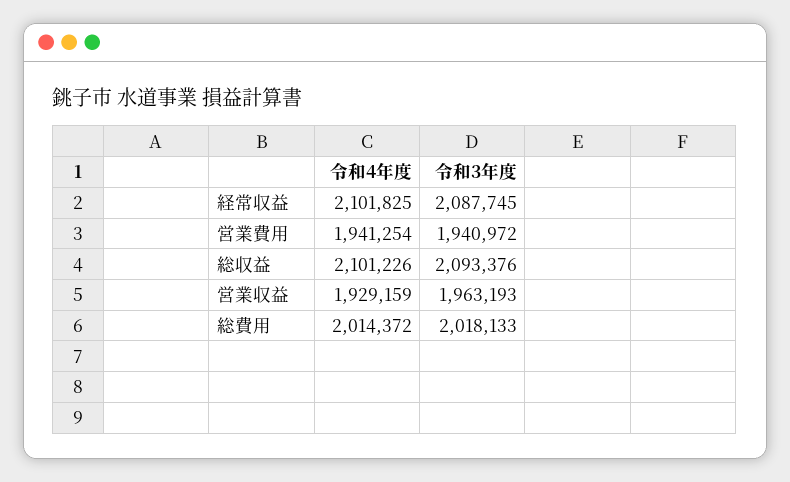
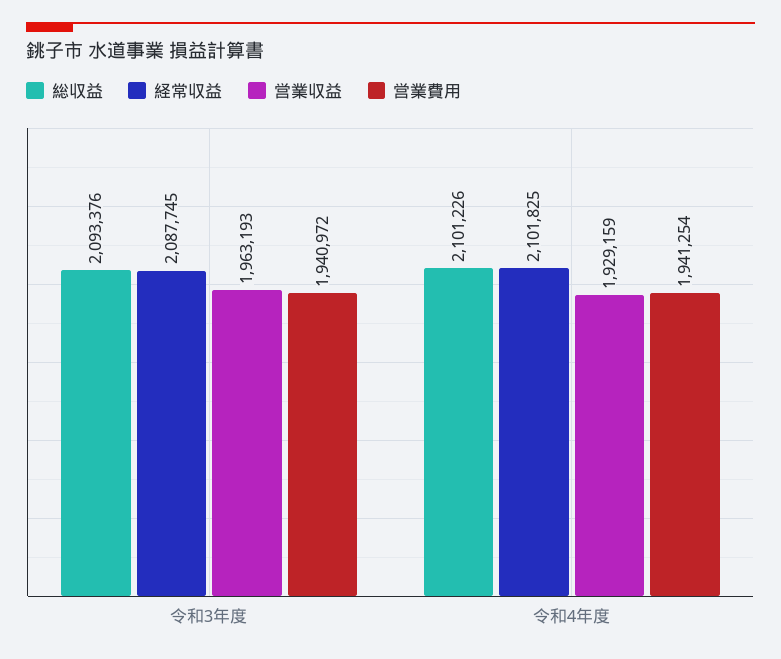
総費用, 令和4年度: 2014372 -> none
総費用, 令和3年度: 2018133 -> none

